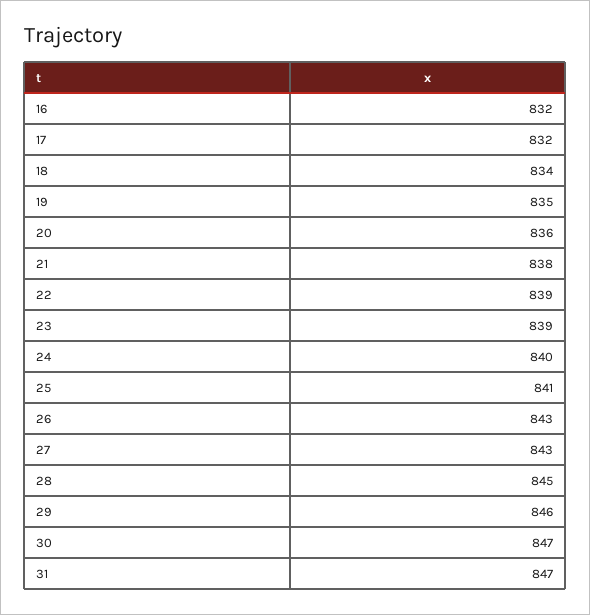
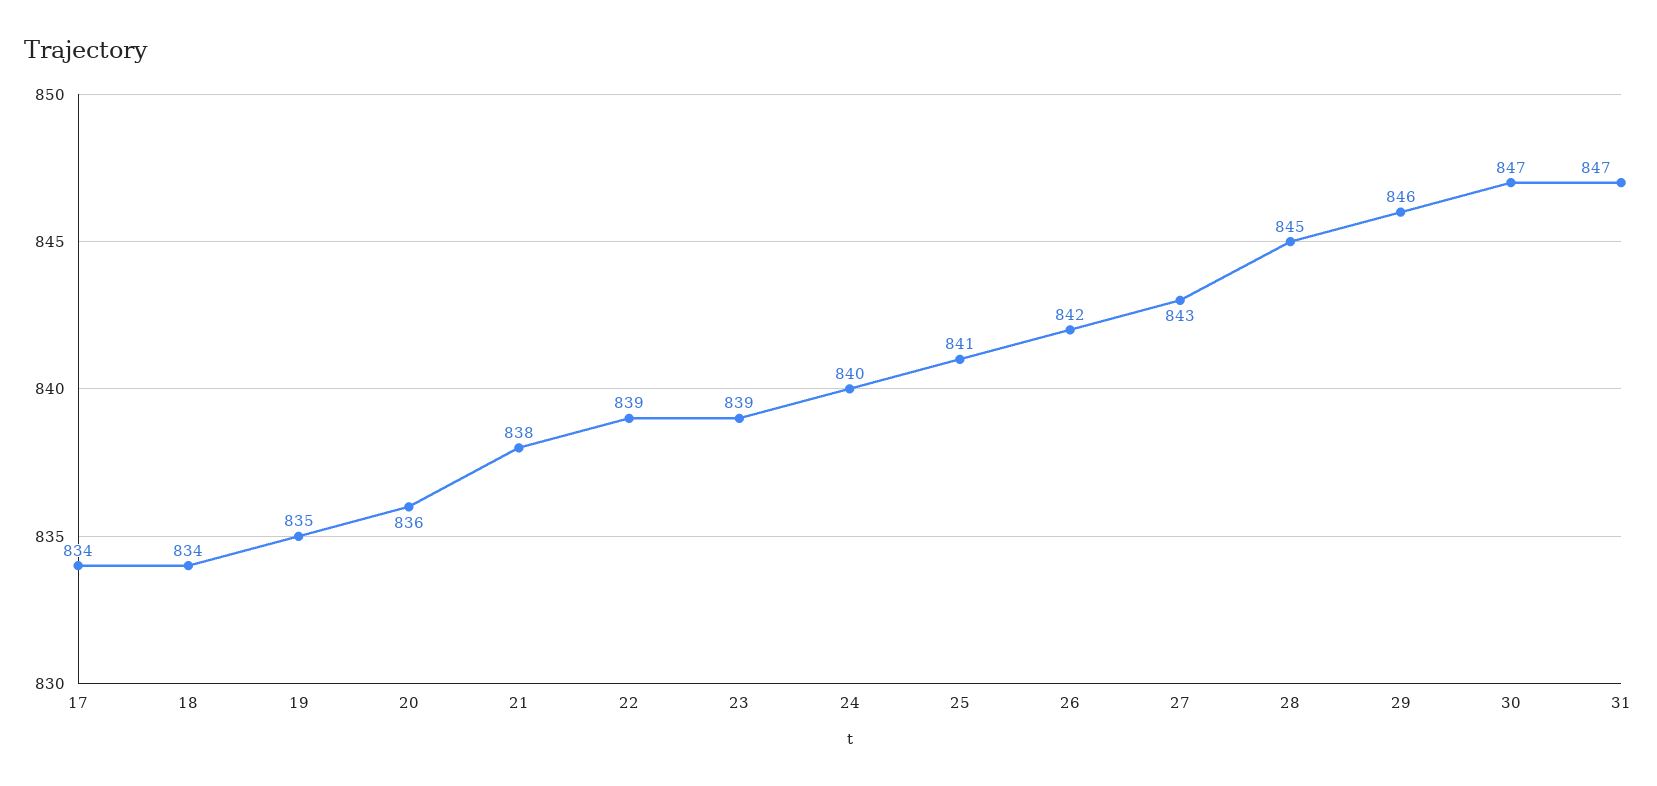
16: 832 -> none
17: 832 -> 834
26: 843 -> 842

